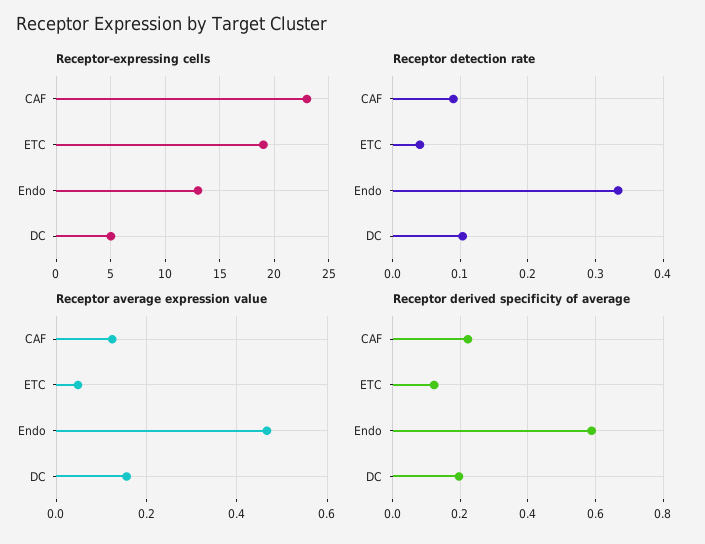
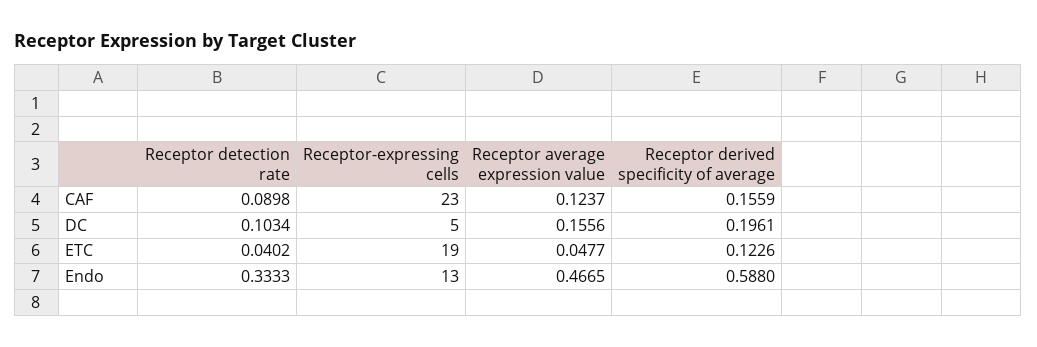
Receptor derived specificity of average, CAF: 0.22 -> 0.1559

